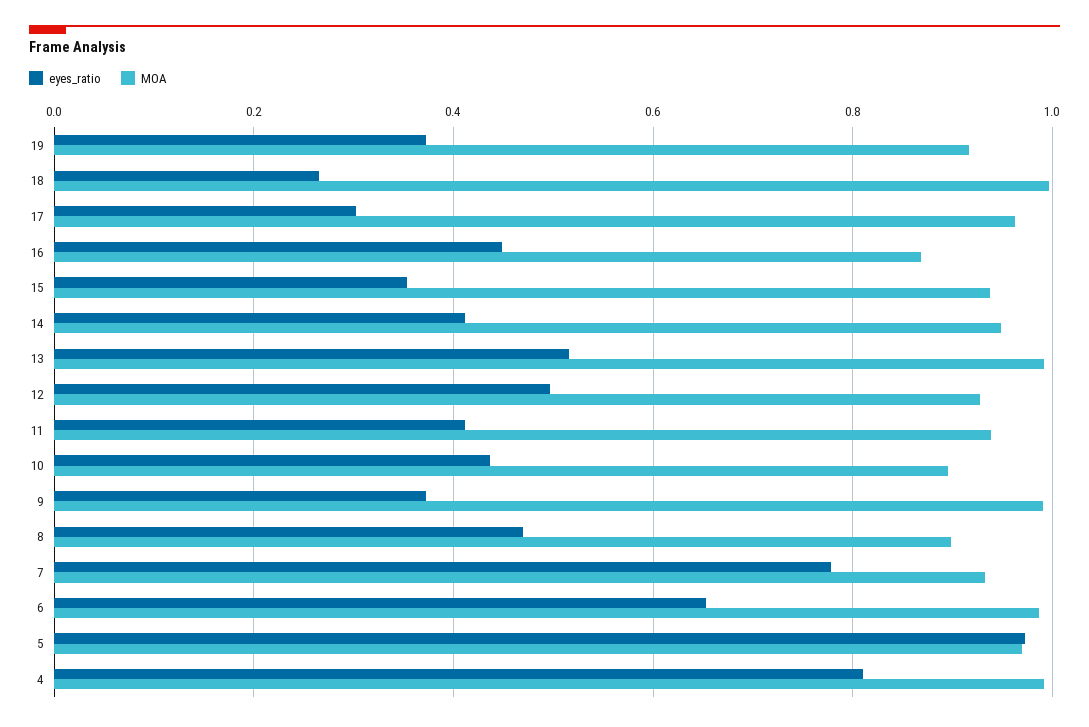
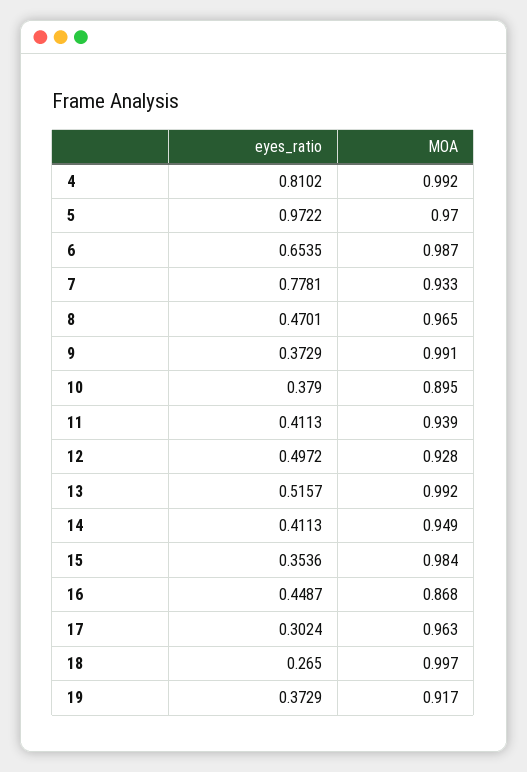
MOA, 15: 0.94 -> 0.984
eyes_ratio, 10: 0.44 -> 0.379
MOA, 8: 0.9 -> 0.965

